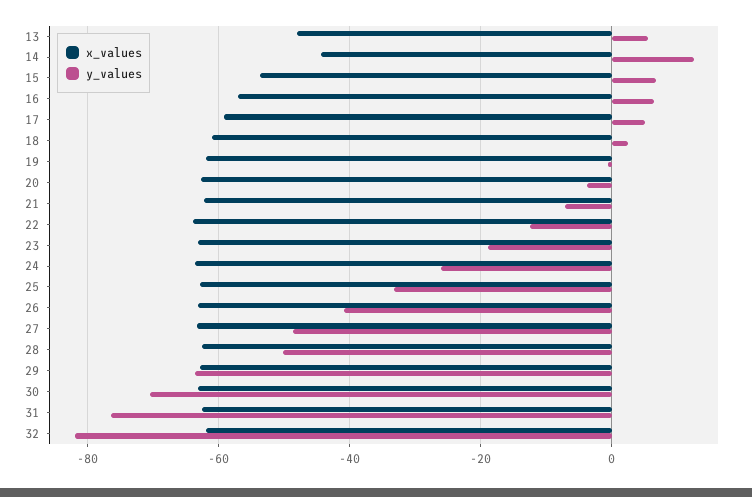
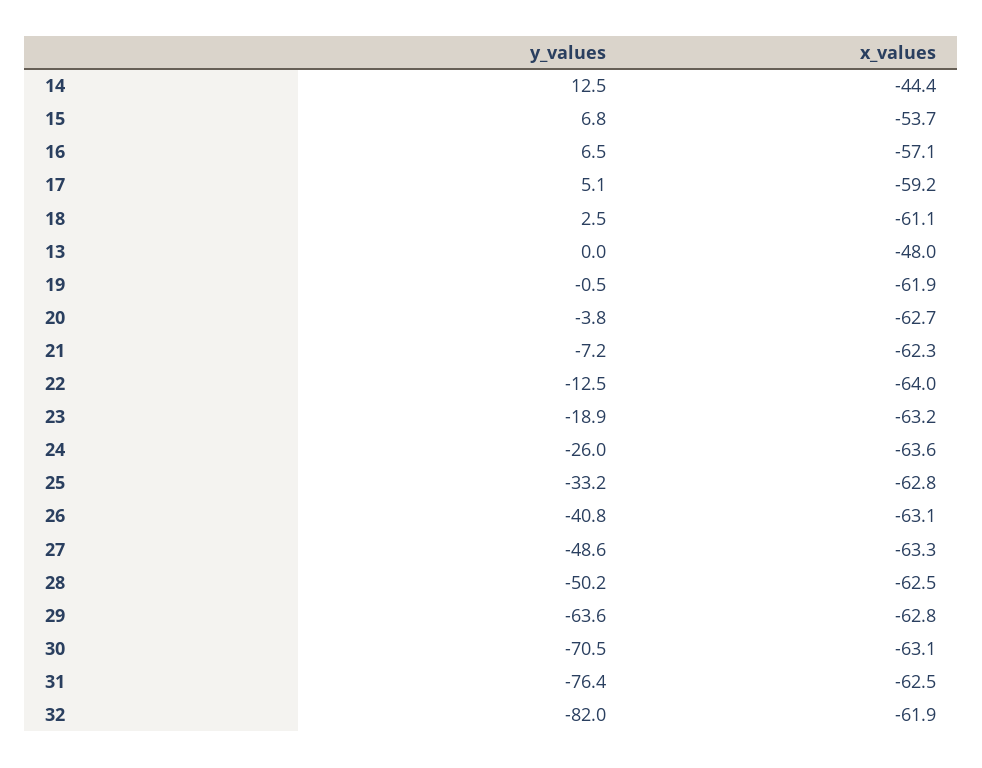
y_values, 13: 6 -> 0

